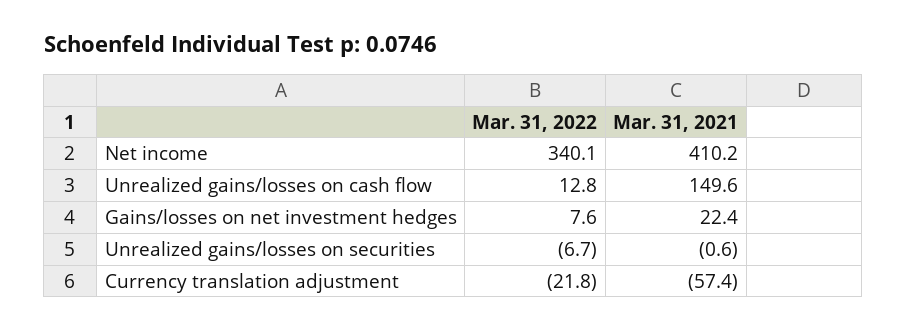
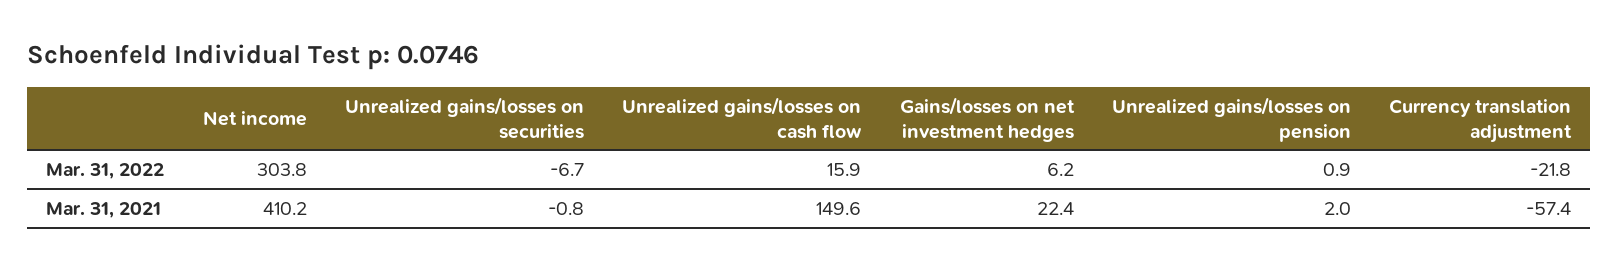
Mar. 31, 2022, Net income: 340.1 -> 303.8
Mar. 31, 2022, Unrealized gains/losses on cash flow: 12.8 -> 15.9
Mar. 31, 2022, Gains/losses on net investment hedges: 7.6 -> 6.2
Mar. 31, 2021, Unrealized gains/losses on securities: -0.6 -> -0.8
Mar. 31, 2022, Unrealized gains/losses on pension: none -> 0.9
Mar. 31, 2021, Unrealized gains/losses on pension: none -> 2

